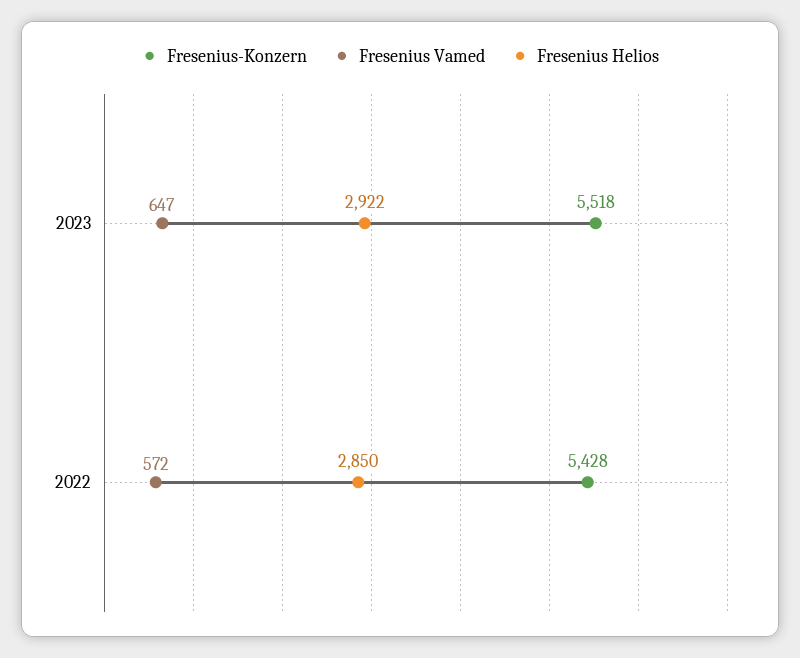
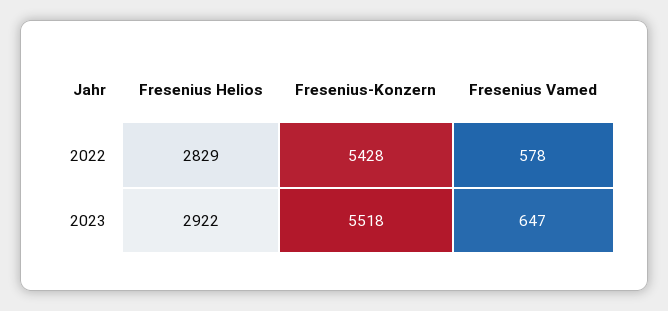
Fresenius Vamed, 2022: 572 -> 578
Fresenius Helios, 2022: 2850 -> 2829

